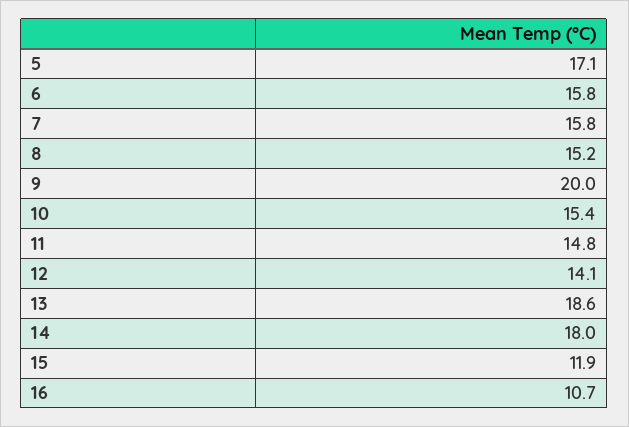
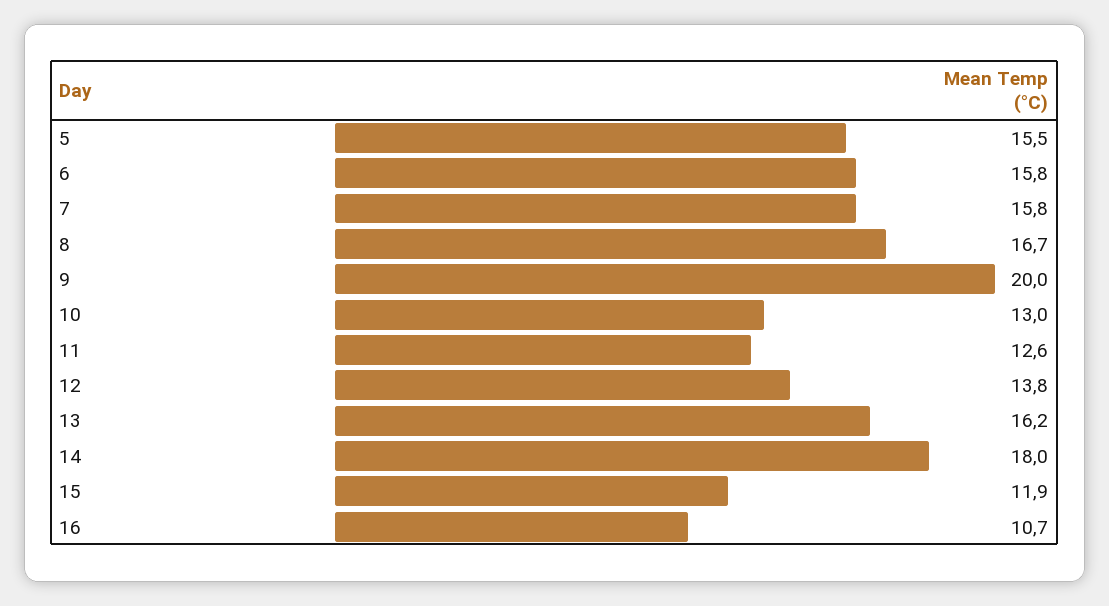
5: 17.1 -> 15.5
8: 15.2 -> 16.7
10: 15.4 -> 13
11: 14.8 -> 12.6
12: 14.1 -> 13.8
13: 18.6 -> 16.2

